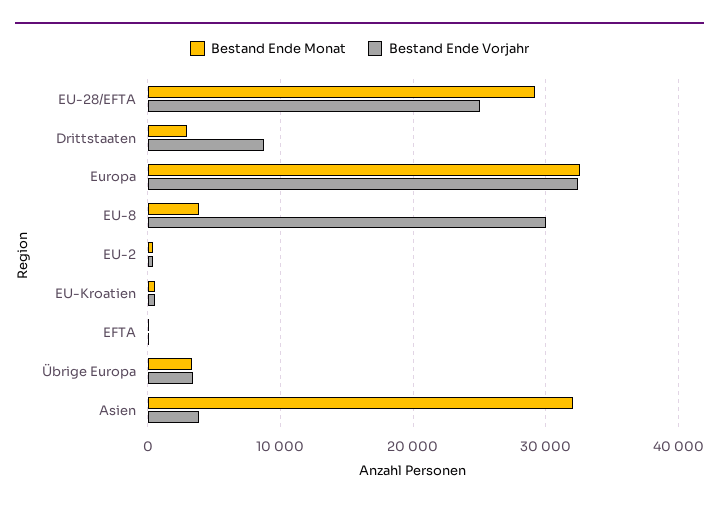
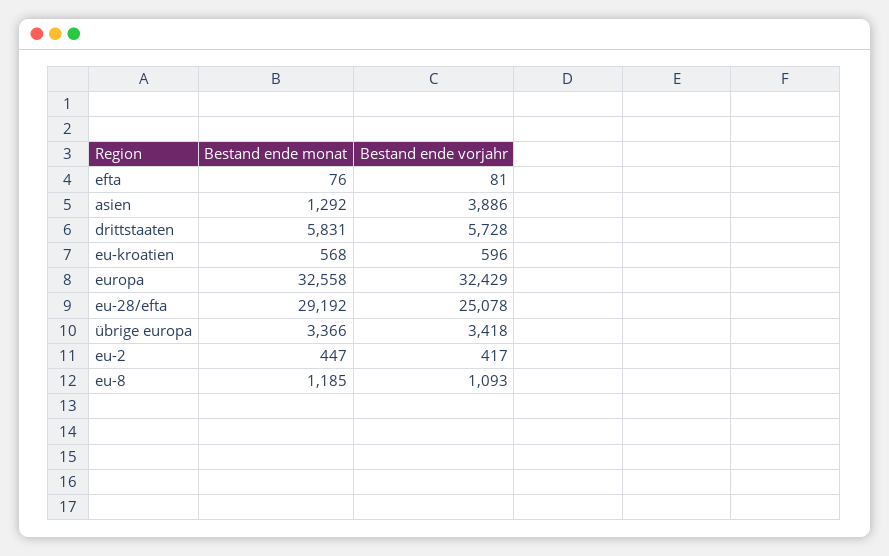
Bestand Ende Monat, Drittstaaten: 3000 -> 5831
Bestand Ende Vorjahr, Drittstaaten: 9000 -> 5728
Bestand Ende Monat, EU-8: 4000 -> 1185
Bestand Ende Vorjahr, EU-8: 30000 -> 1093
Bestand Ende Monat, Asien: 32000 -> 1292

